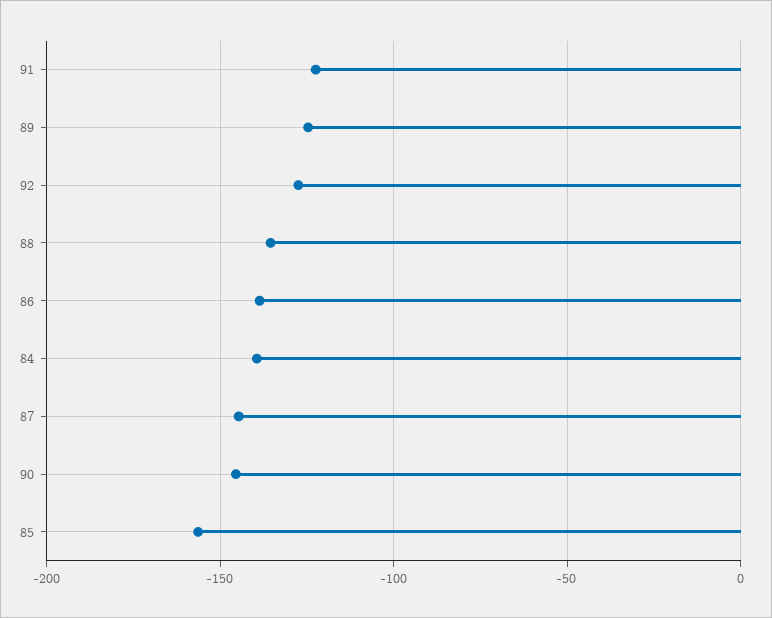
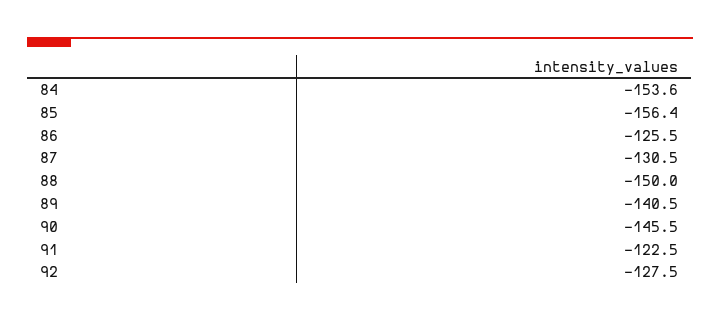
89: -125 -> -140.5
88: -135 -> -150
86: -140 -> -125.5
84: -140 -> -153.6
87: -145 -> -130.5

